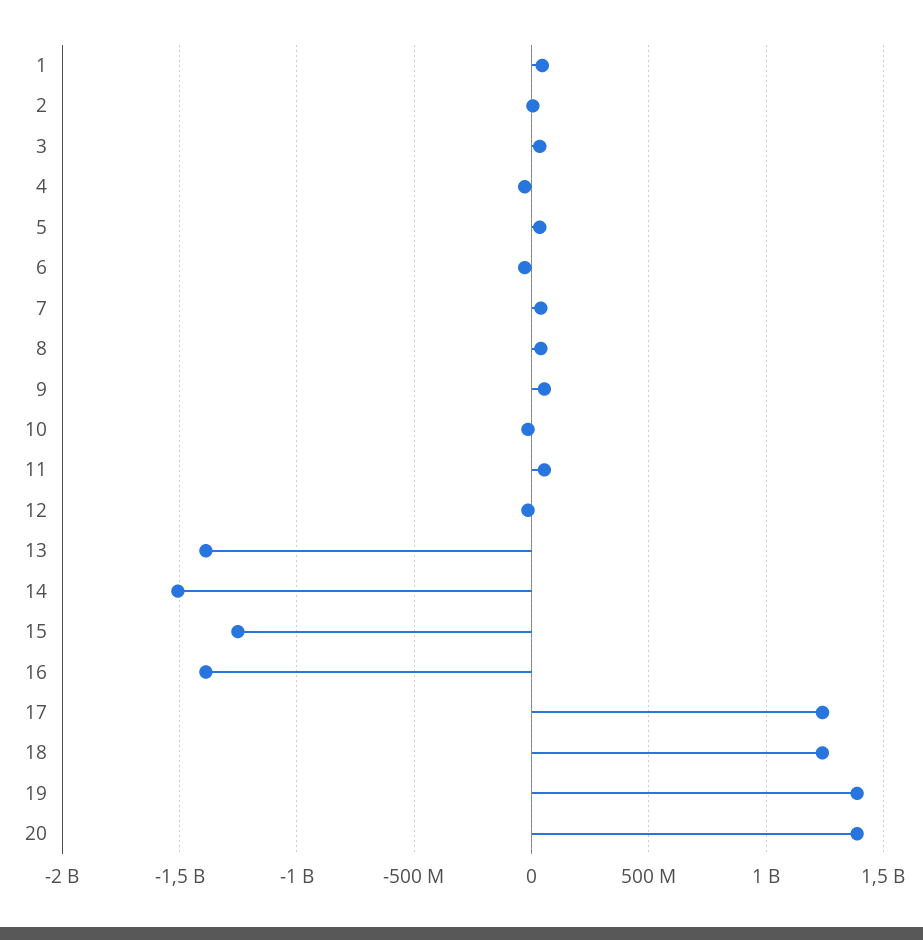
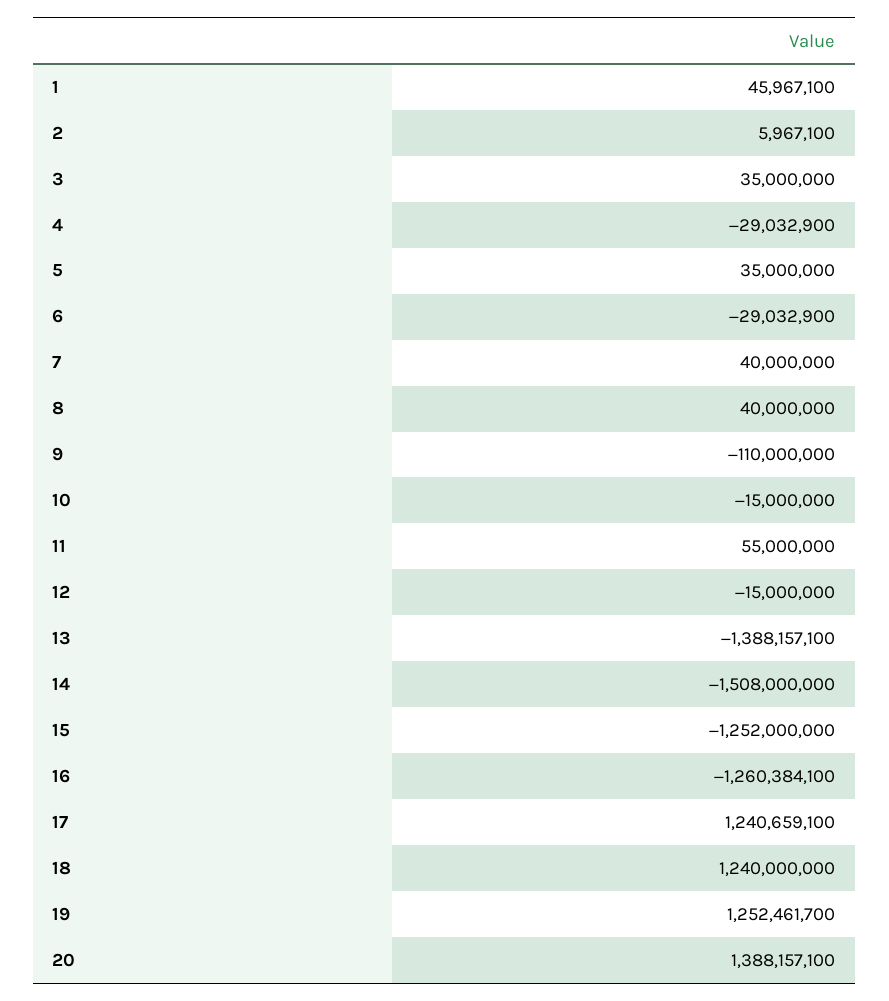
9: 50000000 -> -110000000
16: -1400000000 -> -1260384100
19: 1400000000 -> 1252461700

